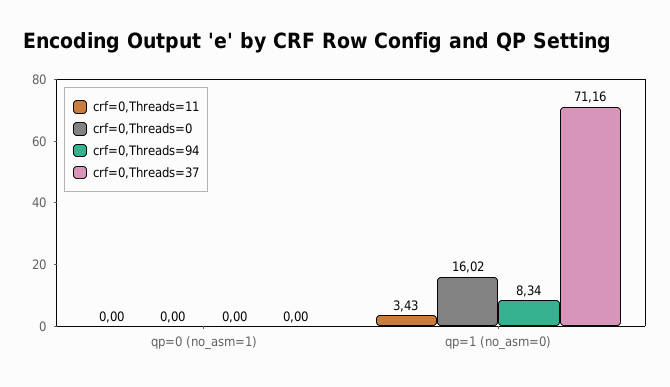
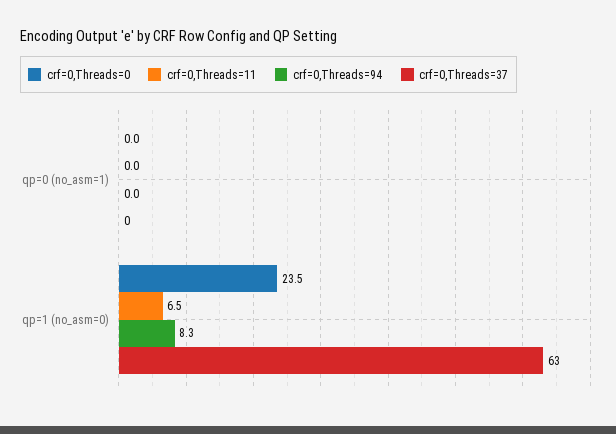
crf=0,Threads=11, qp=1 (no_asm=0): 3.43 -> 6.5
crf=0,Threads=0, qp=1 (no_asm=0): 16.02 -> 23.5
crf=0,Threads=37, qp=1 (no_asm=0): 71.16 -> 63

